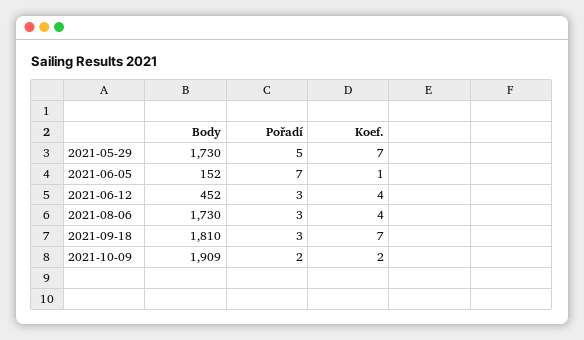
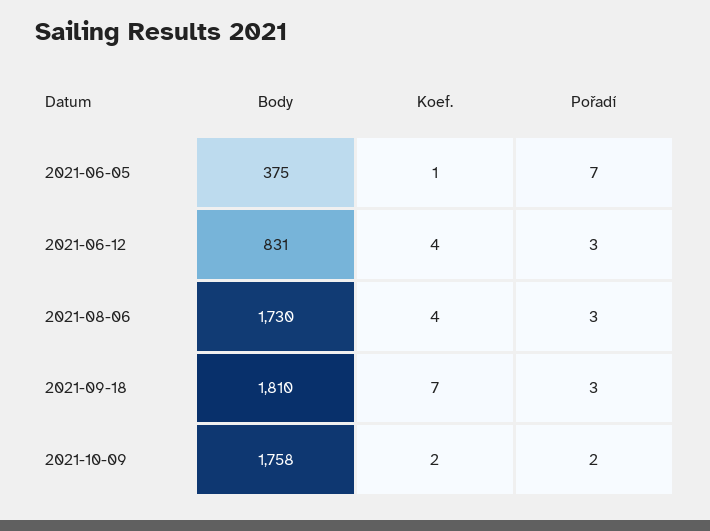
Body, 2021-05-29: 1730 -> none
Pořadí, 2021-05-29: 5 -> none
Koef., 2021-05-29: 7 -> none
Body, 2021-06-05: 152 -> 375
Body, 2021-06-12: 452 -> 831
Body, 2021-10-09: 1909 -> 1758

